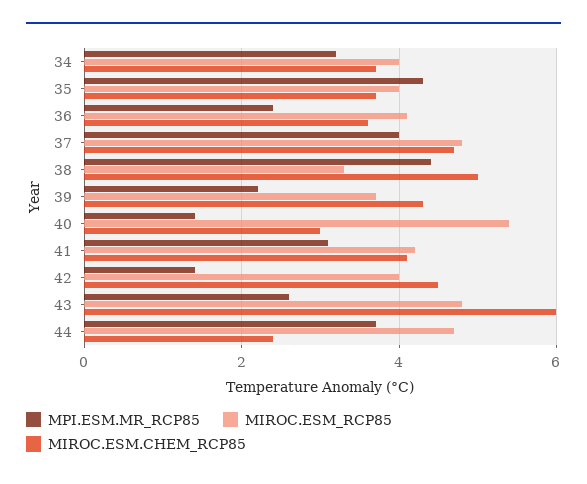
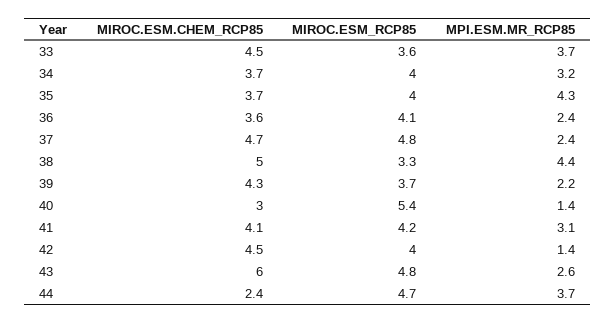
MPI.ESM.MR_RCP85, 37: 4 -> 2.4
MIROC.ESM.CHEM_RCP85, 33: none -> 4.5
MIROC.ESM_RCP85, 33: none -> 3.6
MPI.ESM.MR_RCP85, 33: none -> 3.7

